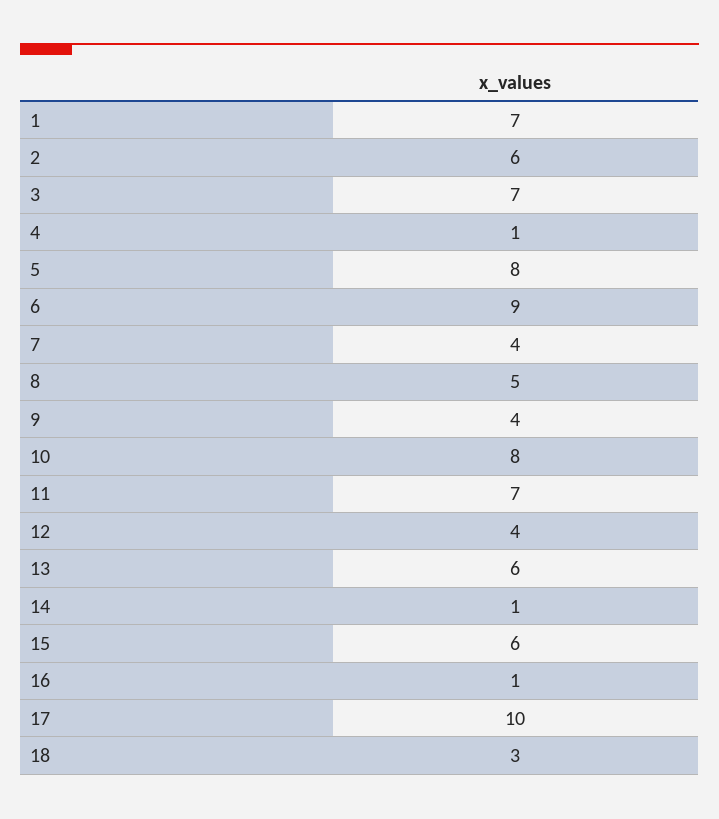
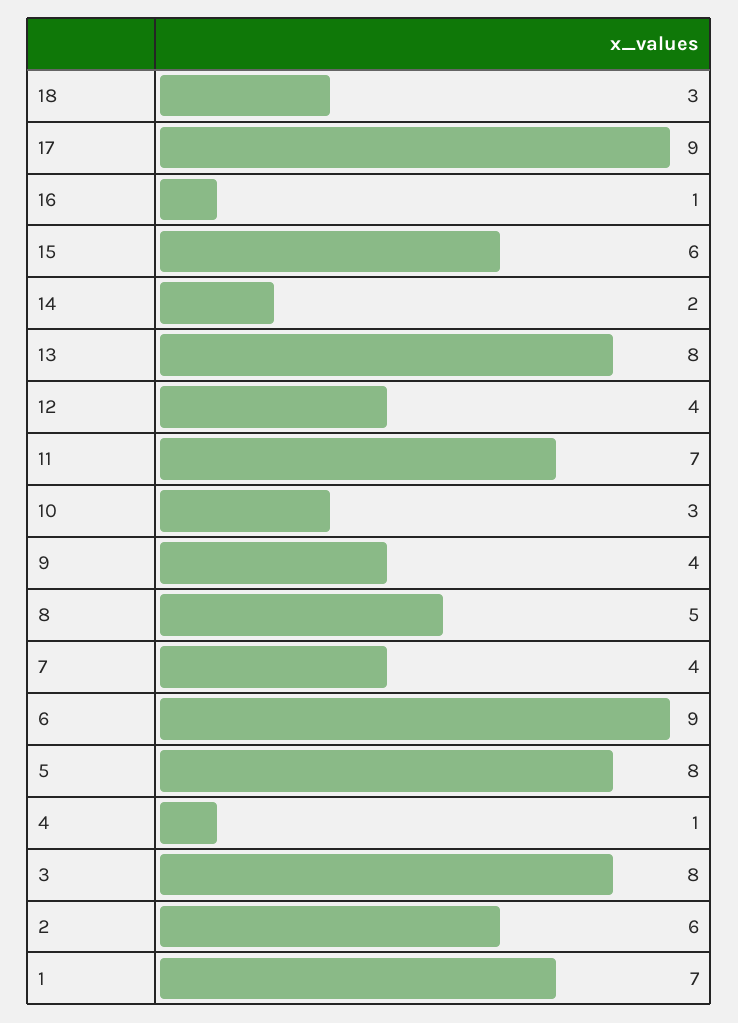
3: 7 -> 8
10: 8 -> 3
13: 6 -> 8
14: 1 -> 2
17: 10 -> 9

